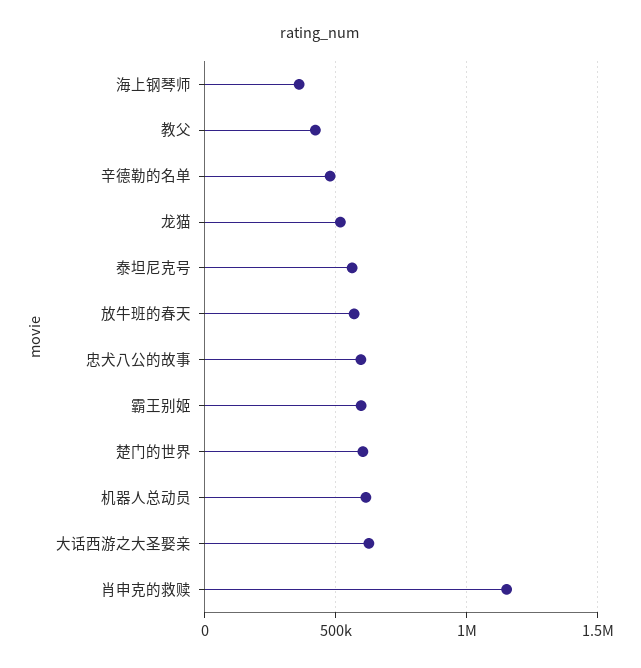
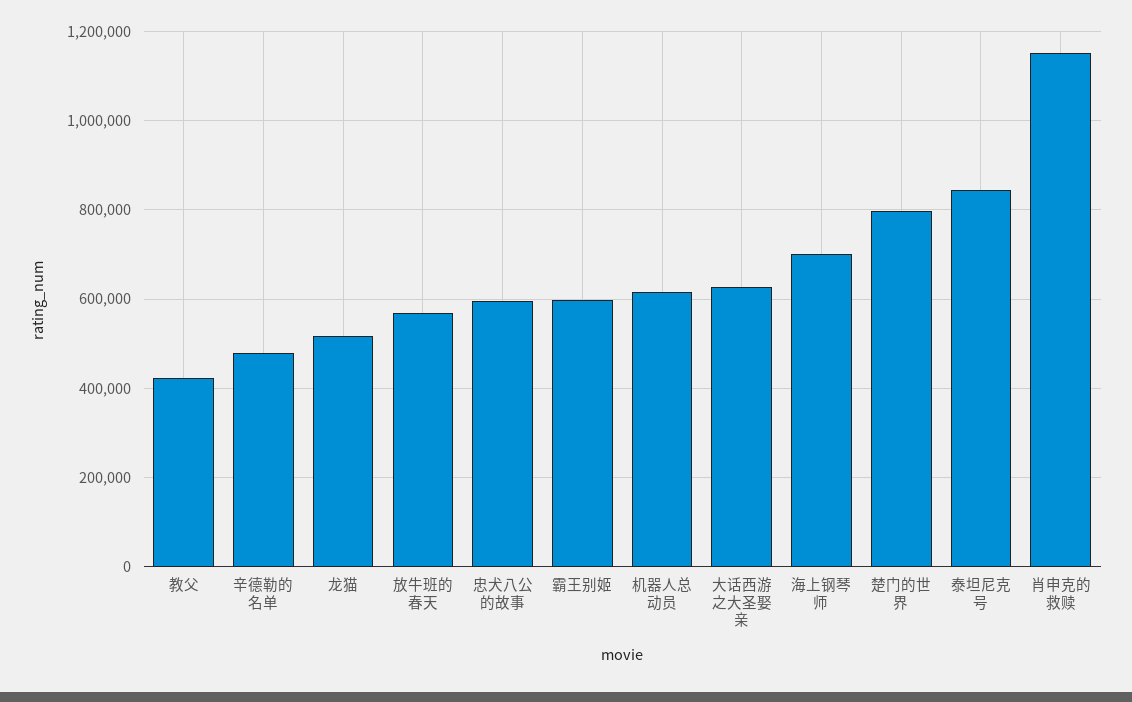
海上钢琴师: 350000 -> 700000
泰坦尼克号: 550000 -> 840000
楚门的世界: 600000 -> 800000

